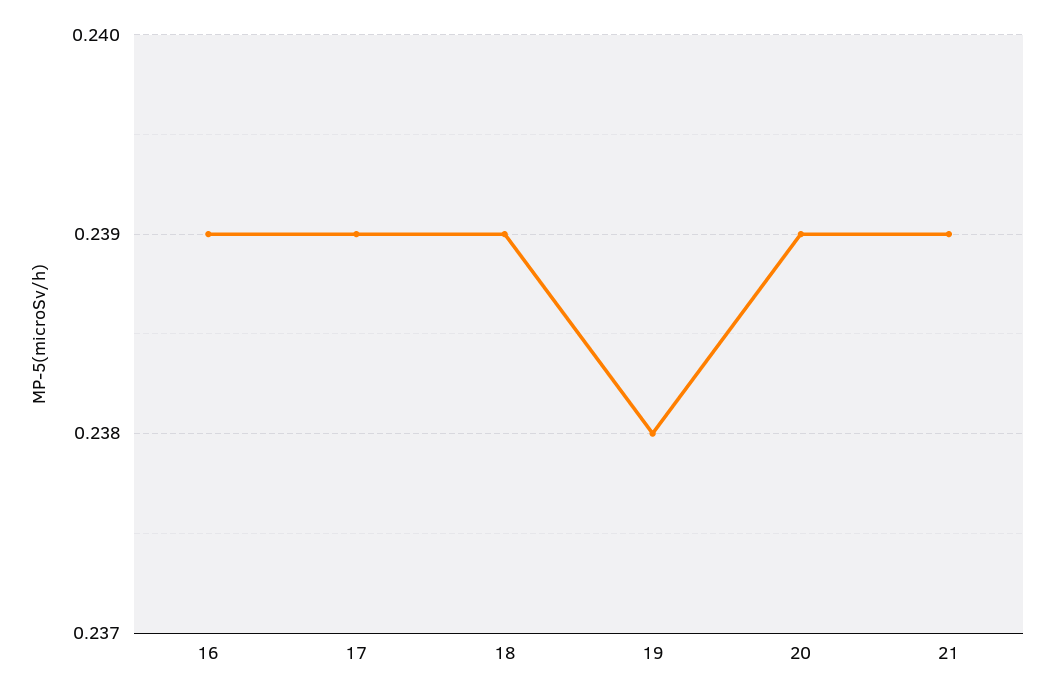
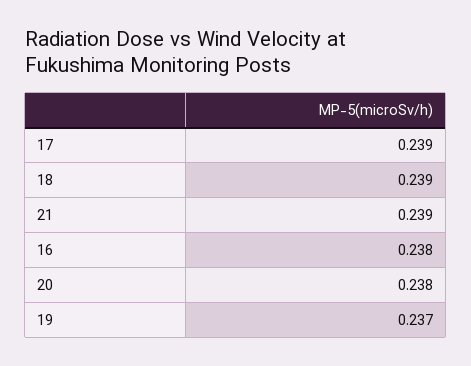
16: 0.239 -> 0.238
19: 0.238 -> 0.237
20: 0.239 -> 0.238

